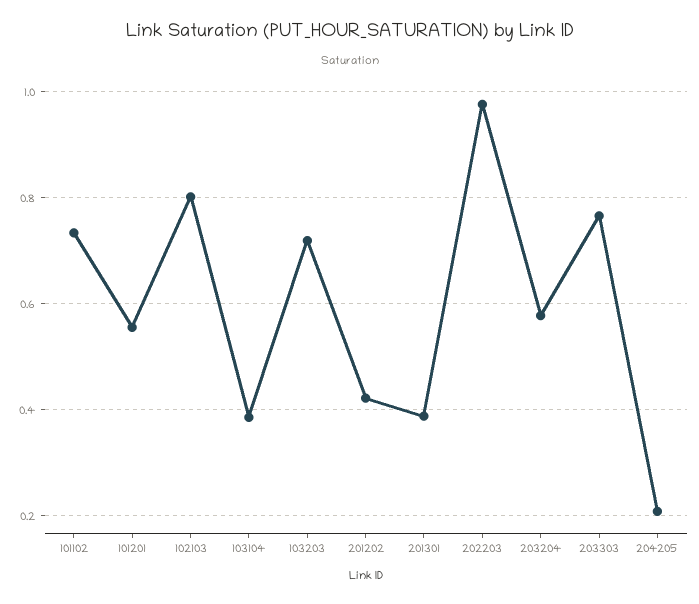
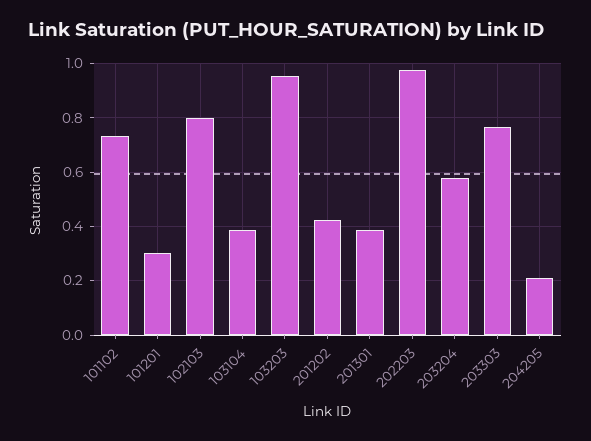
101201: 0.56 -> 0.3
103203: 0.72 -> 0.95

